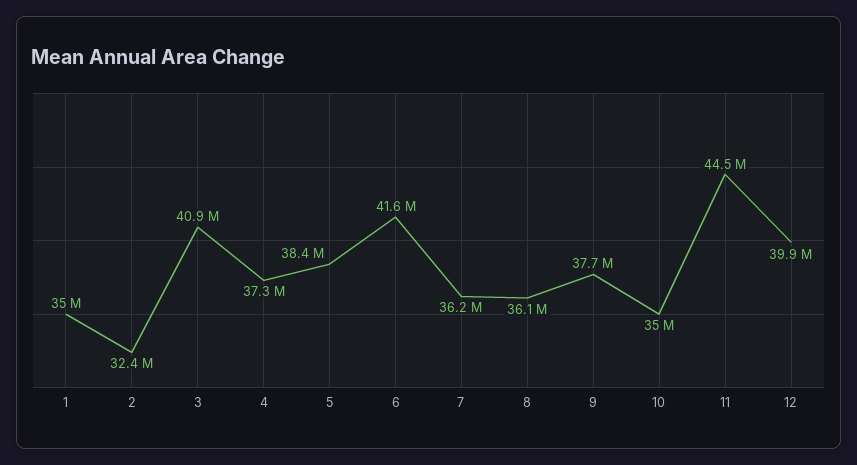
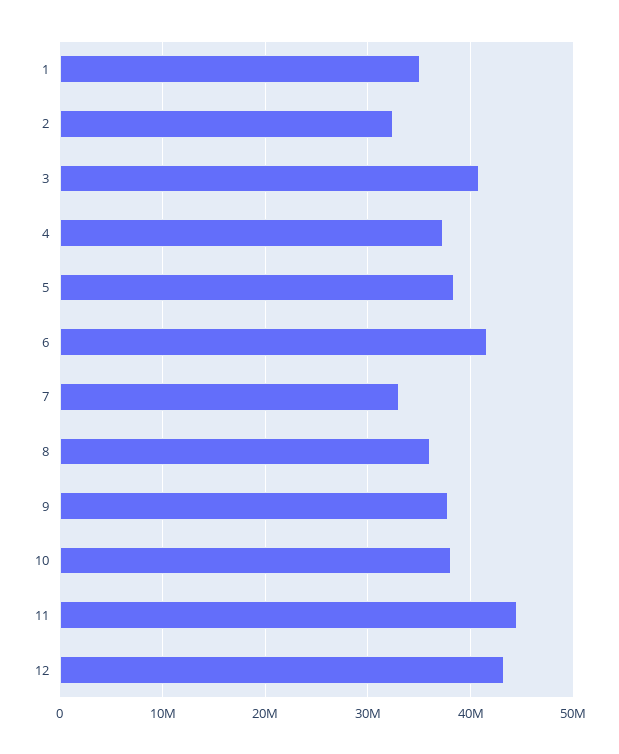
7: 36200000 -> 33000000
10: 35000000 -> 38000000
12: 39900000 -> 43000000

